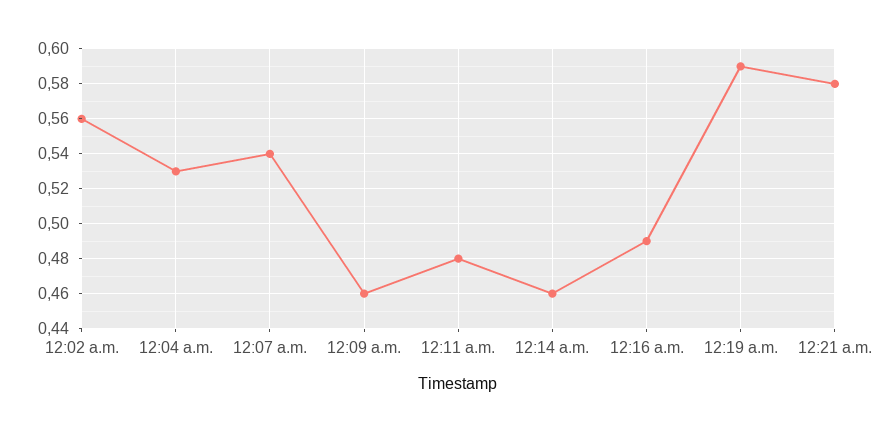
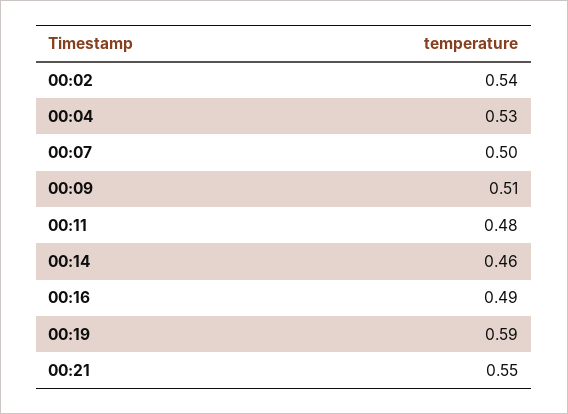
12:02 a.m.: 0.56 -> 0.54
12:07 a.m.: 0.54 -> 0.5
12:09 a.m.: 0.46 -> 0.51
12:21 a.m.: 0.58 -> 0.55

